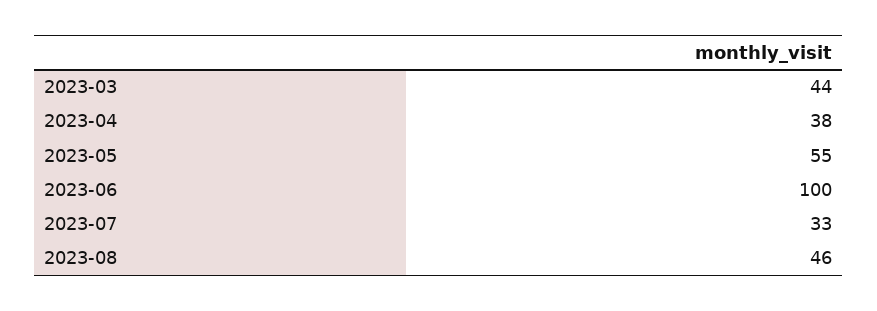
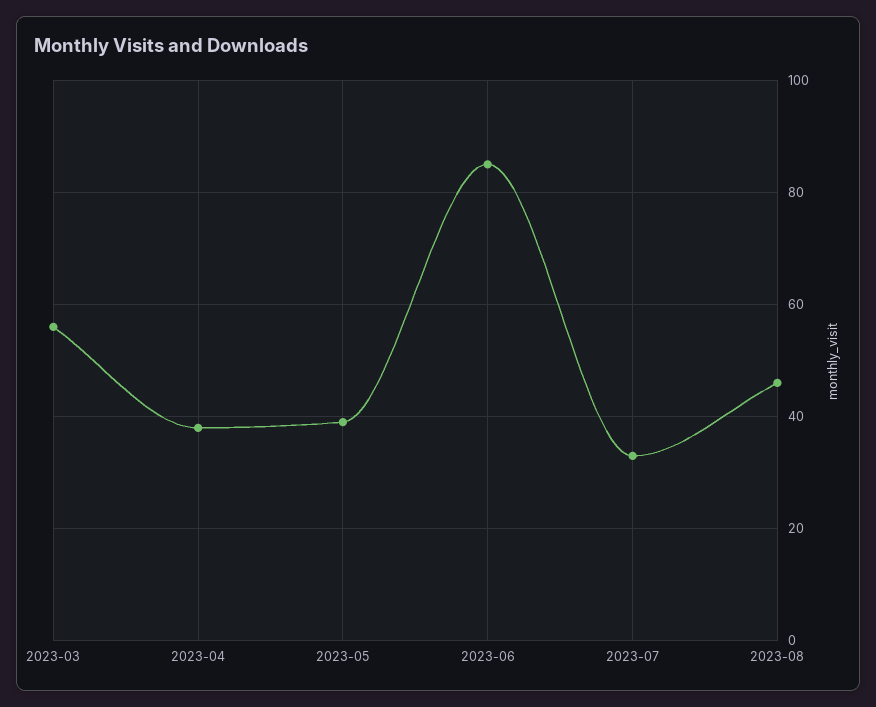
2023-03: 44 -> 55
2023-05: 55 -> 40
2023-06: 100 -> 85

